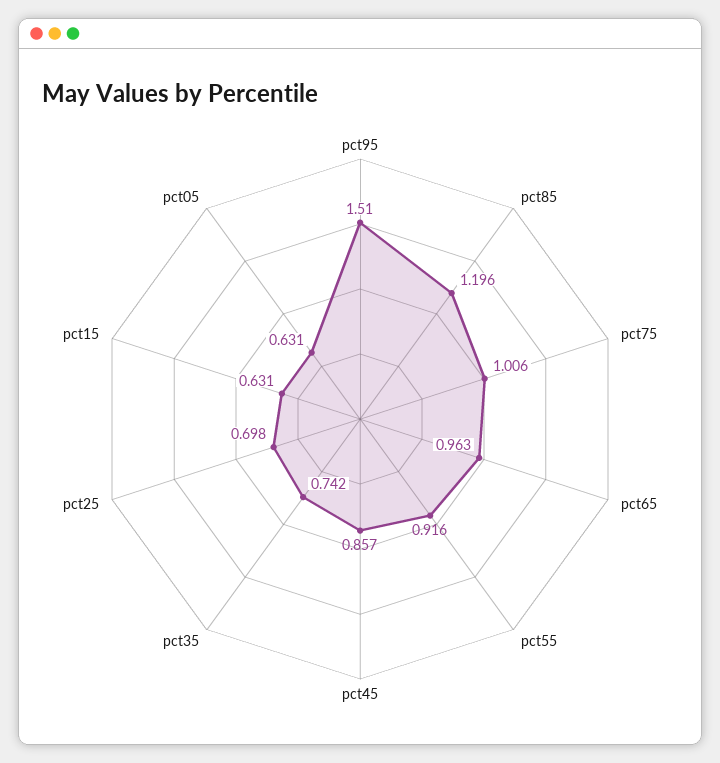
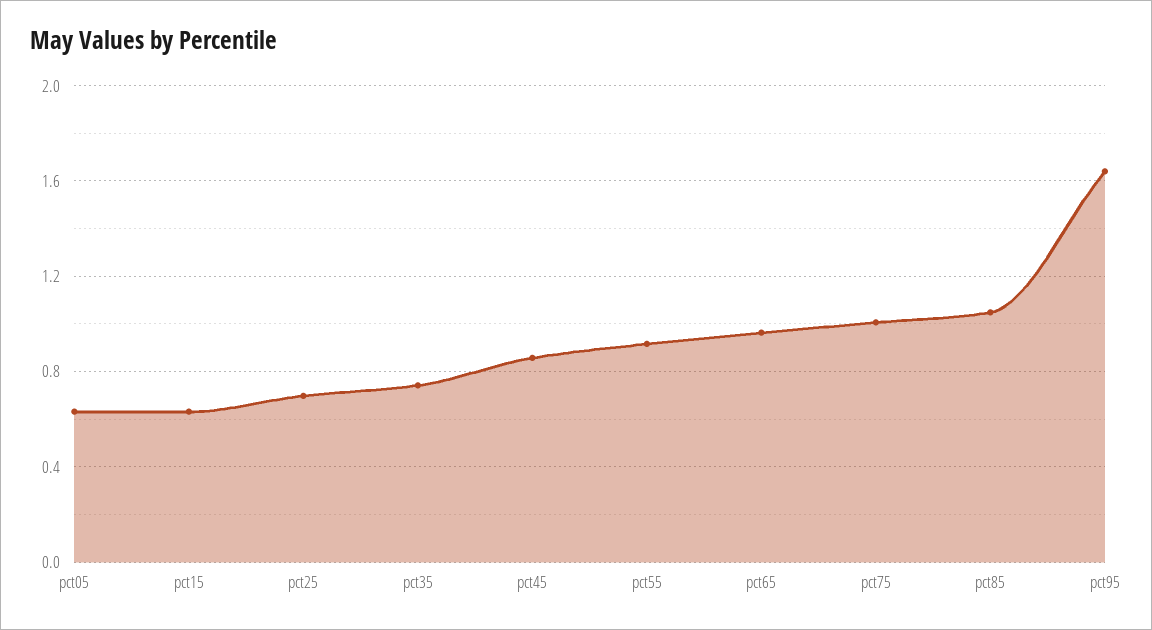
pct95: 1.51 -> 1.65
pct85: 1.196 -> 1.05

